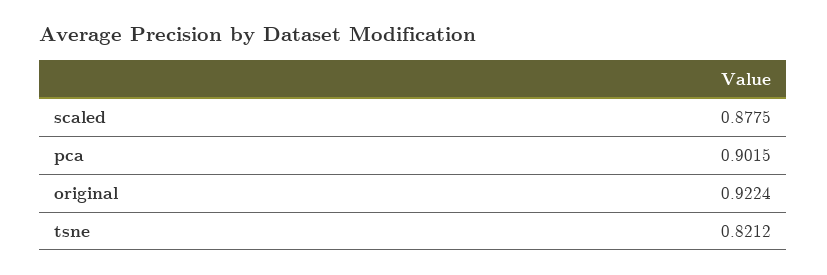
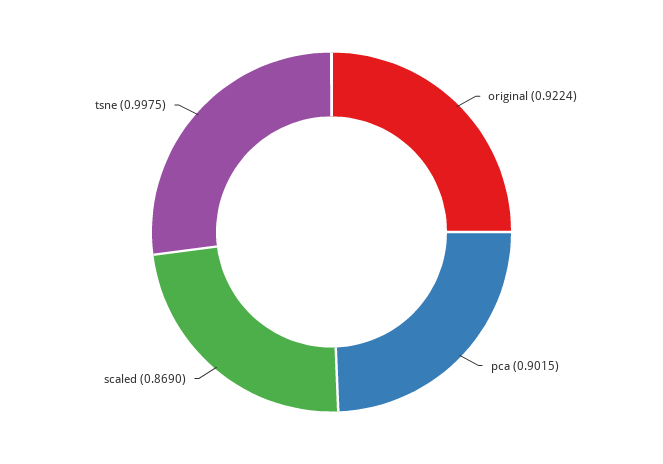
scaled: 0.8775 -> 0.869
tsne: 0.8212 -> 0.9975

